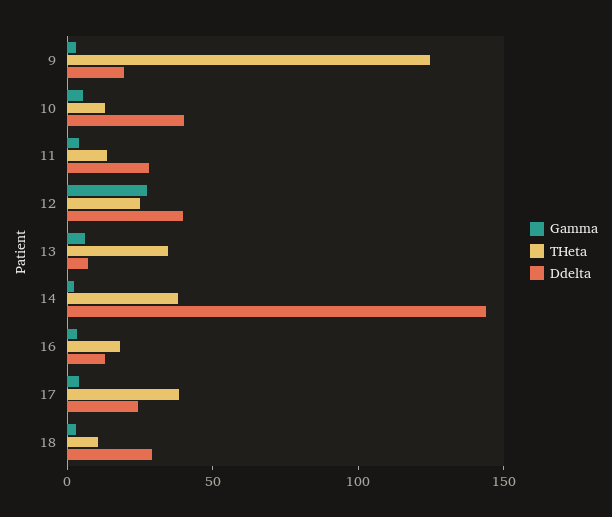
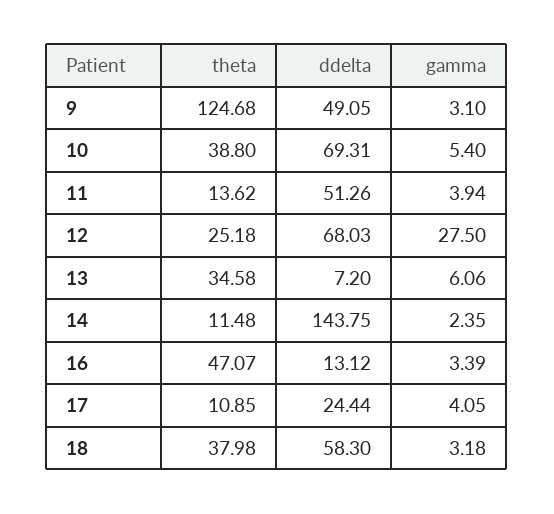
Ddelta, 9: 20 -> 49.05
THeta, 10: 10 -> 38.8
Ddelta, 10: 40 -> 69.31
Ddelta, 11: 30 -> 51.26
Ddelta, 12: 40 -> 68.03
THeta, 14: 40 -> 11.48
THeta, 16: 20 -> 47.07
THeta, 17: 40 -> 10.85
THeta, 18: 10 -> 37.98
Ddelta, 18: 30 -> 58.3

